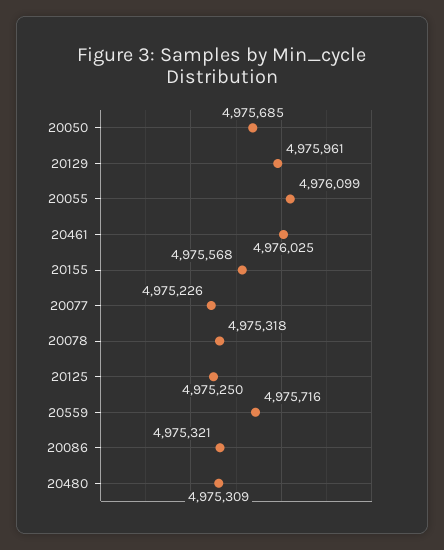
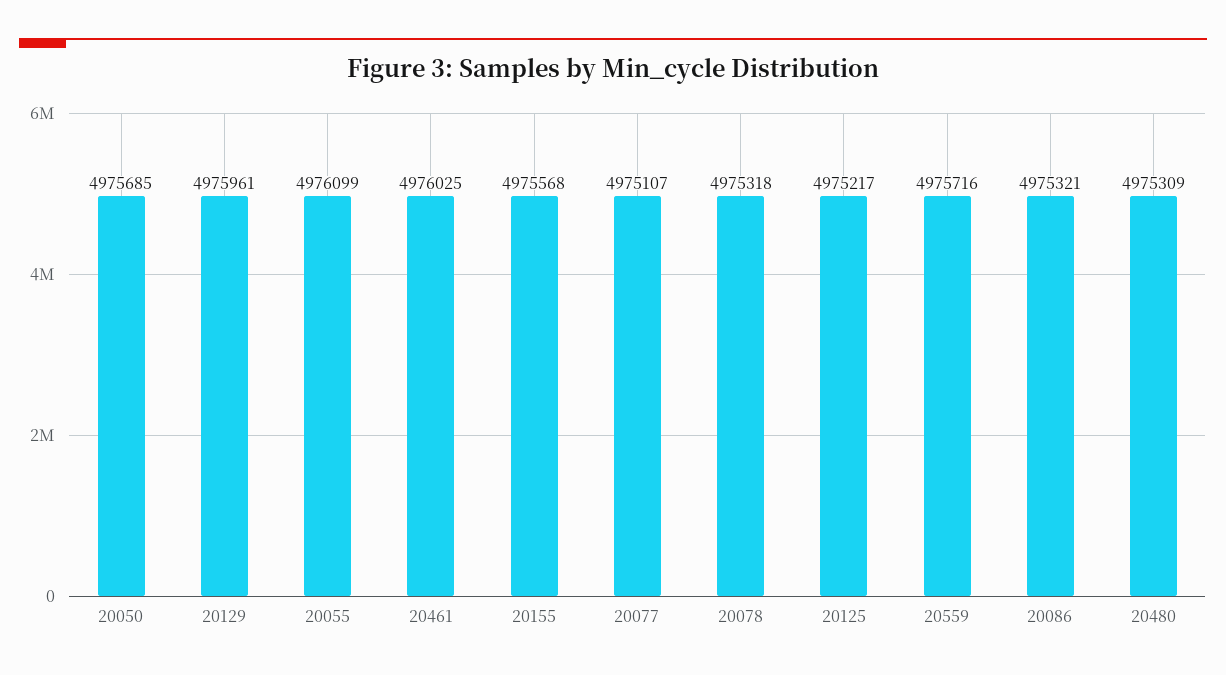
20077: 4975226 -> 4975107
20125: 4975250 -> 4975217

